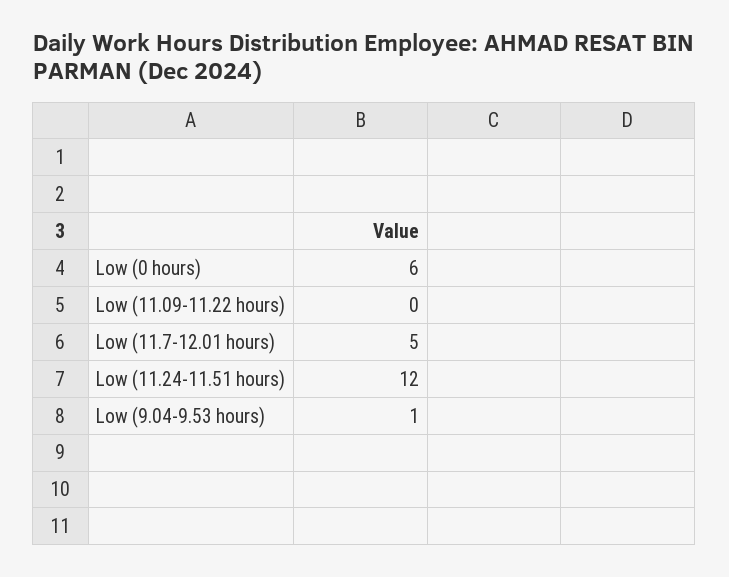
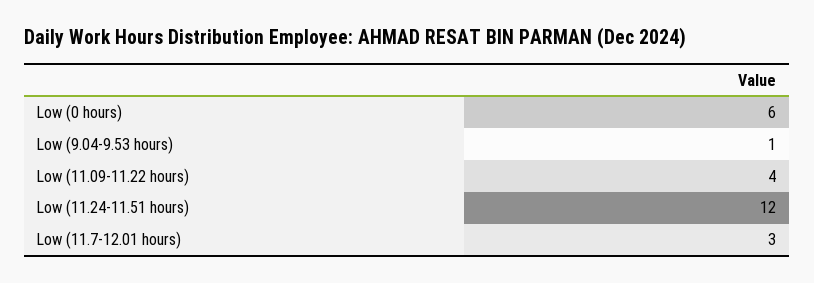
Low (11.09-11.22 hours): 0 -> 4
Low (11.7-12.01 hours): 5 -> 3

